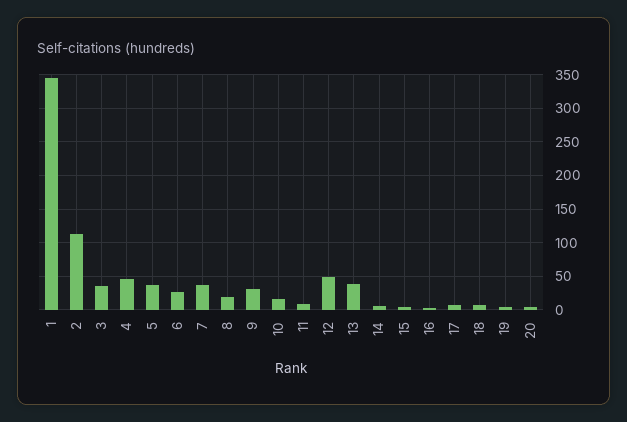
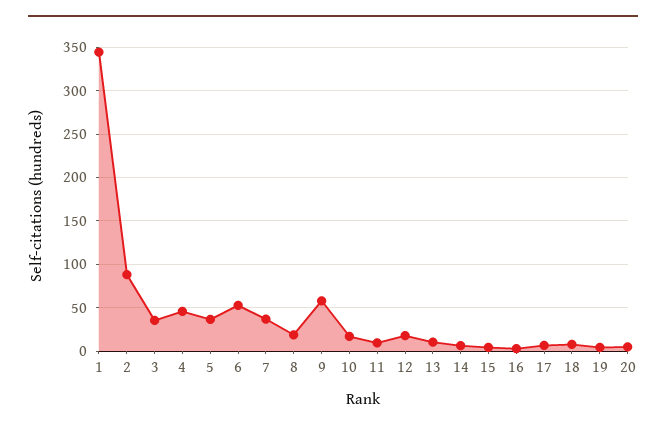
2: 110 -> 90
6: 30 -> 50
9: 30 -> 60
12: 50 -> 20
13: 40 -> 10

